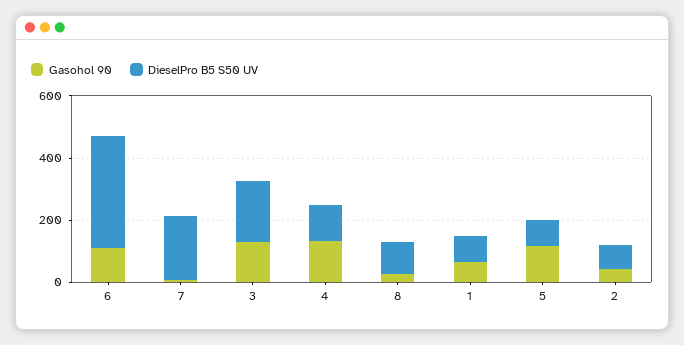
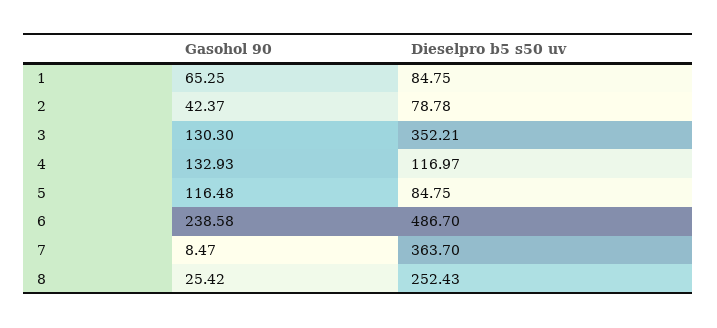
Gasohol 90, 6: 100 -> 238.58
DieselPro B5 S50 UV, 6: 350 -> 486.7
DieselPro B5 S50 UV, 7: 200 -> 363.7
DieselPro B5 S50 UV, 3: 200 -> 352.21
DieselPro B5 S50 UV, 8: 100 -> 252.43

